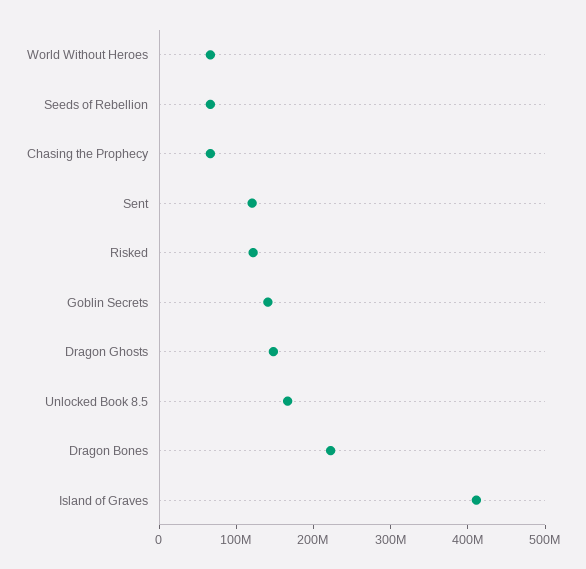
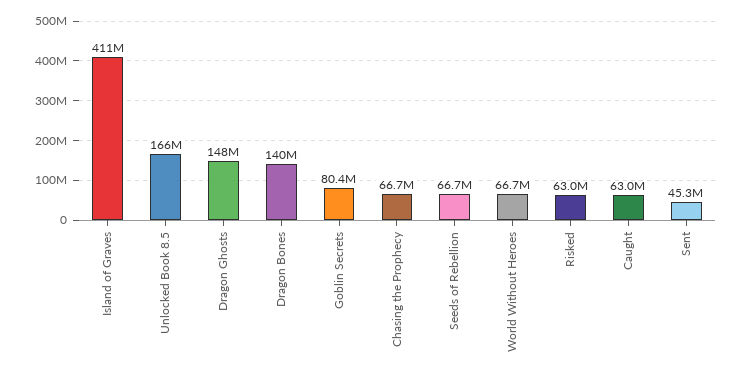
Sent: 120000000 -> 45300000
Risked: 120000000 -> 63000000
Goblin Secrets: 140000000 -> 80400000
Dragon Bones: 220000000 -> 140000000
Caught: none -> 63000000

